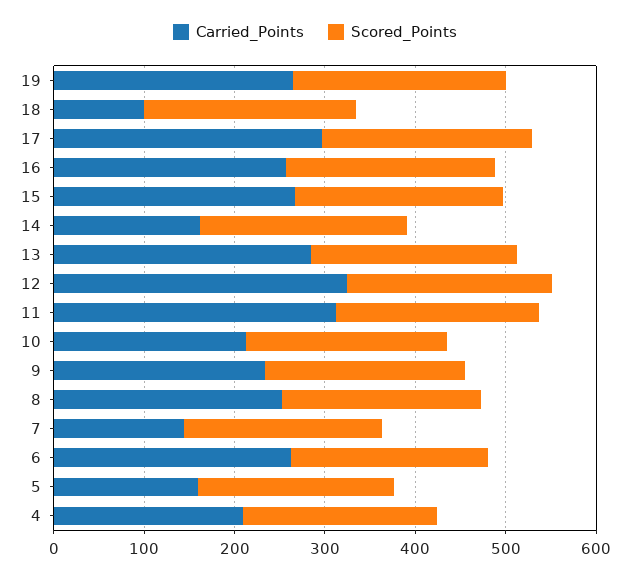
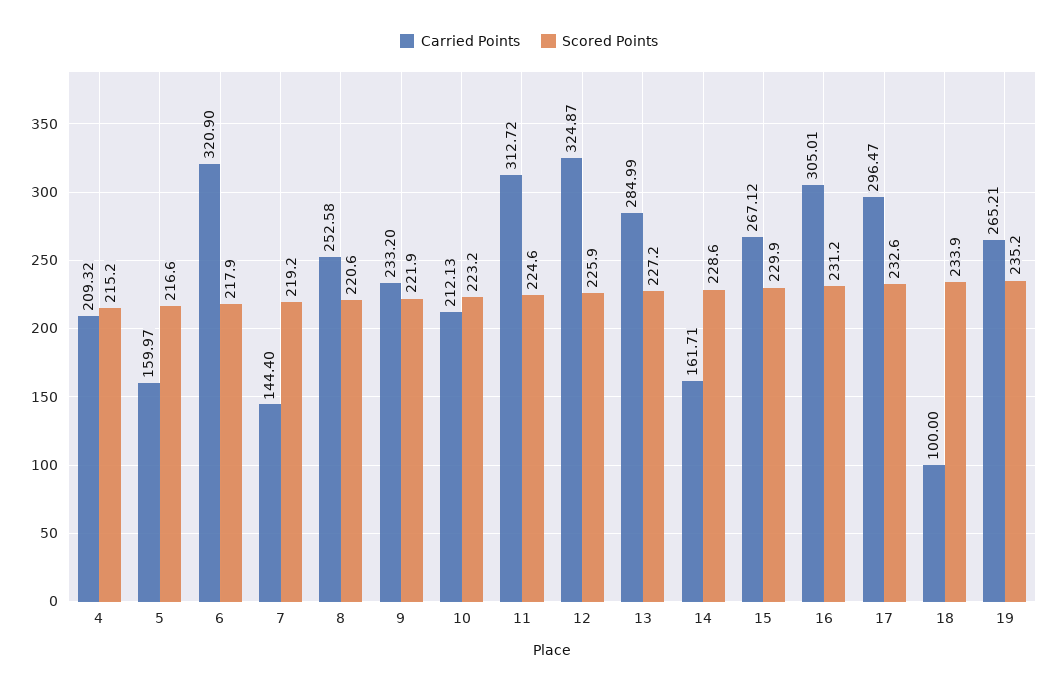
Carried_Points, 16: 260 -> 305.01
Carried_Points, 6: 260 -> 320.9

